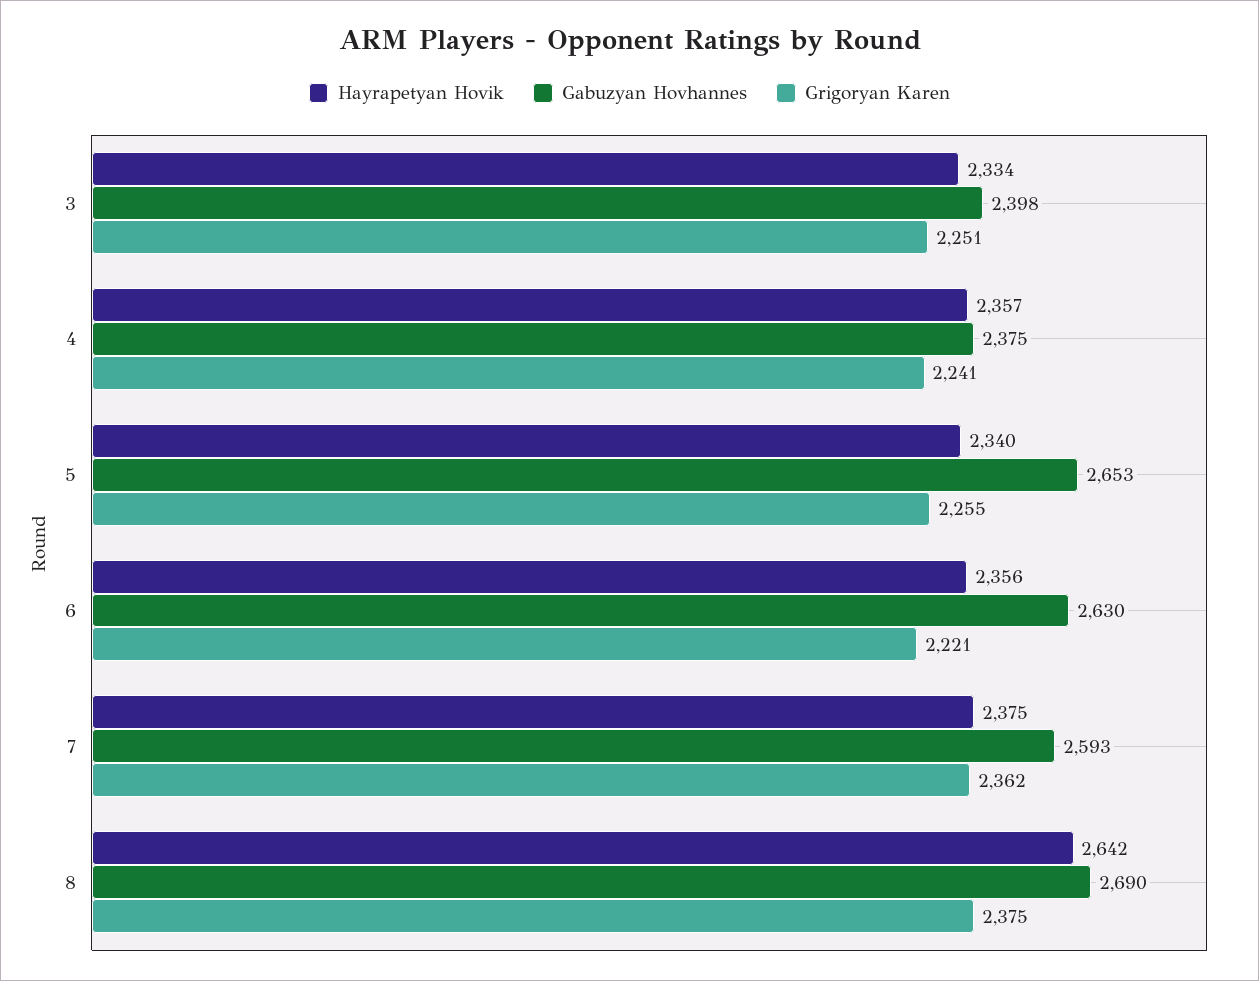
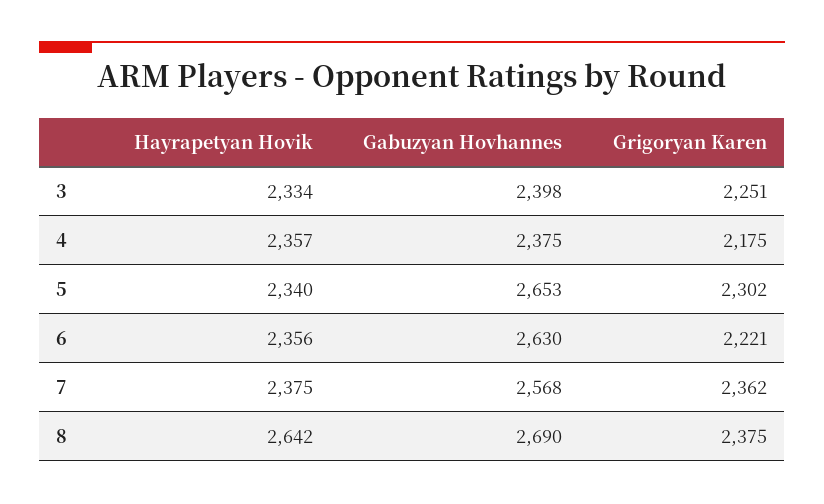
Grigoryan Karen, 4: 2241 -> 2175
Grigoryan Karen, 5: 2255 -> 2302
Gabuzyan Hovhannes, 7: 2593 -> 2568

